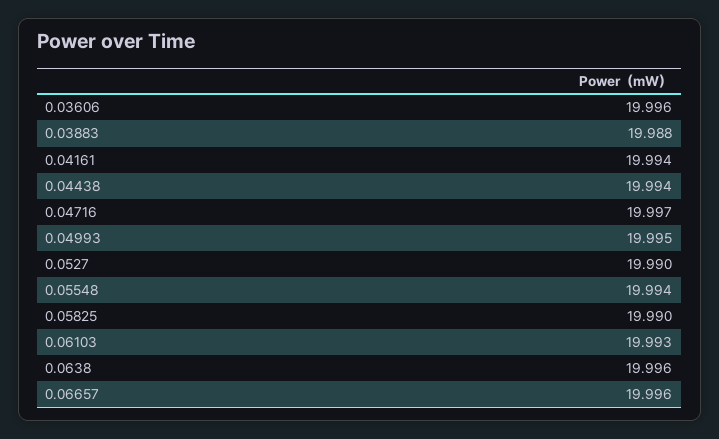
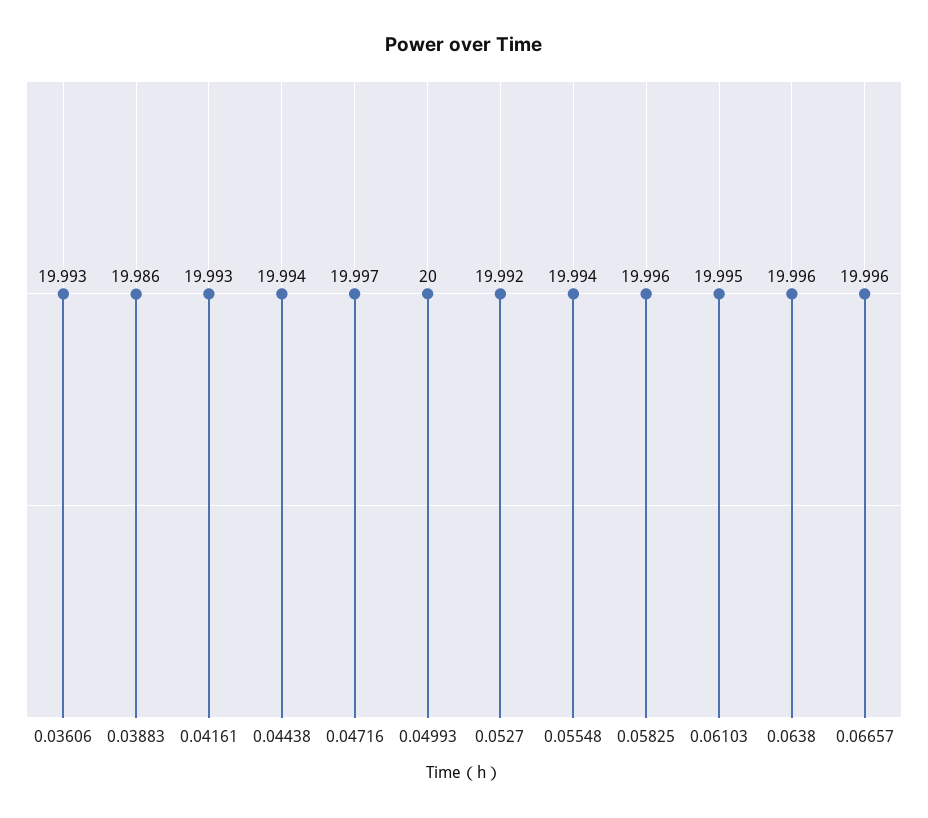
0.03606: 19.996 -> 19.993
0.03883: 19.988 -> 19.986
0.04161: 19.994 -> 19.993
0.04993: 19.995 -> 20
0.0527: 19.99 -> 19.992
0.05825: 19.99 -> 19.996
0.06103: 19.993 -> 19.995

